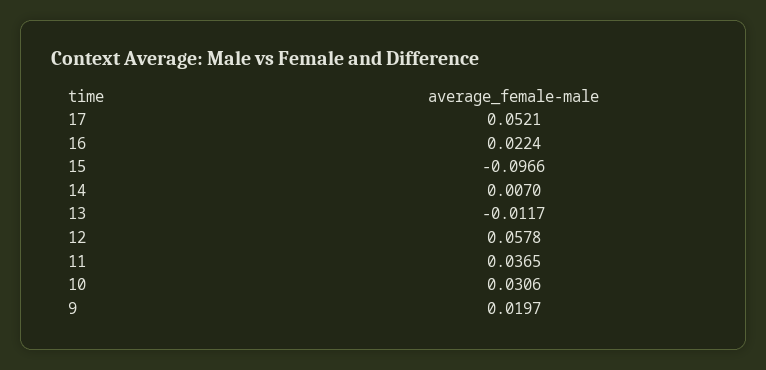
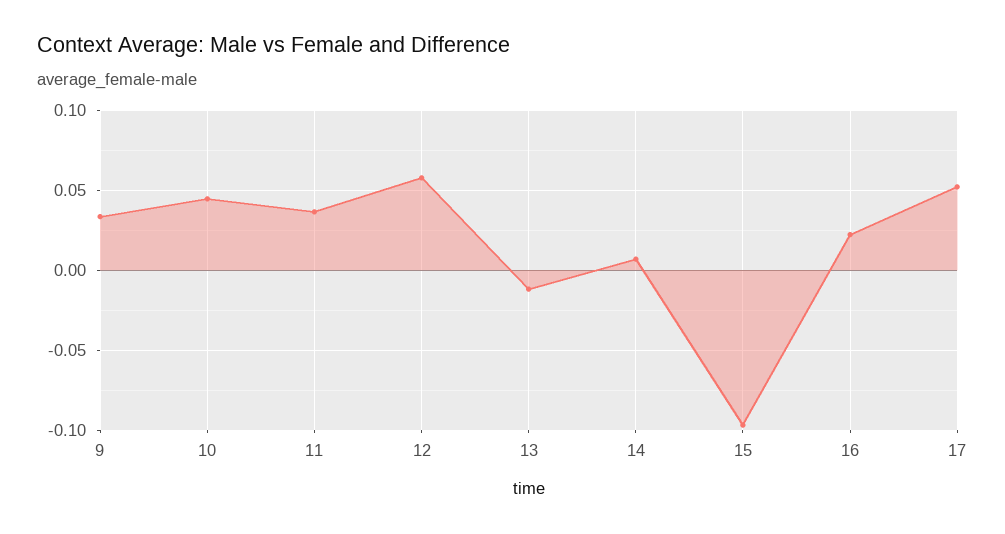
10: 0.0306 -> 0.045
9: 0.0197 -> 0.035

